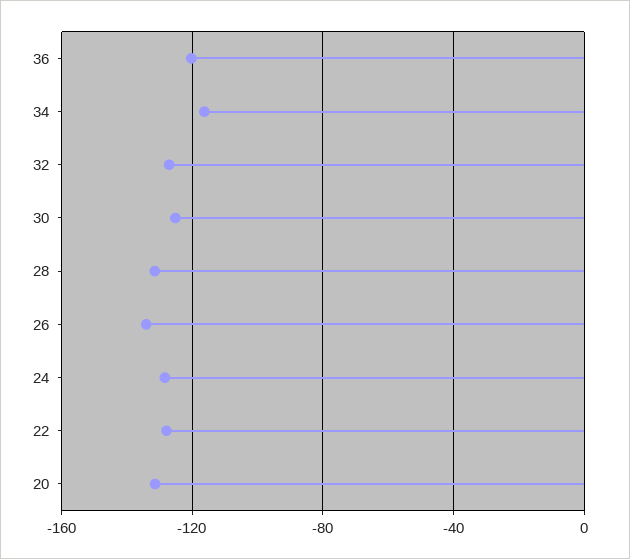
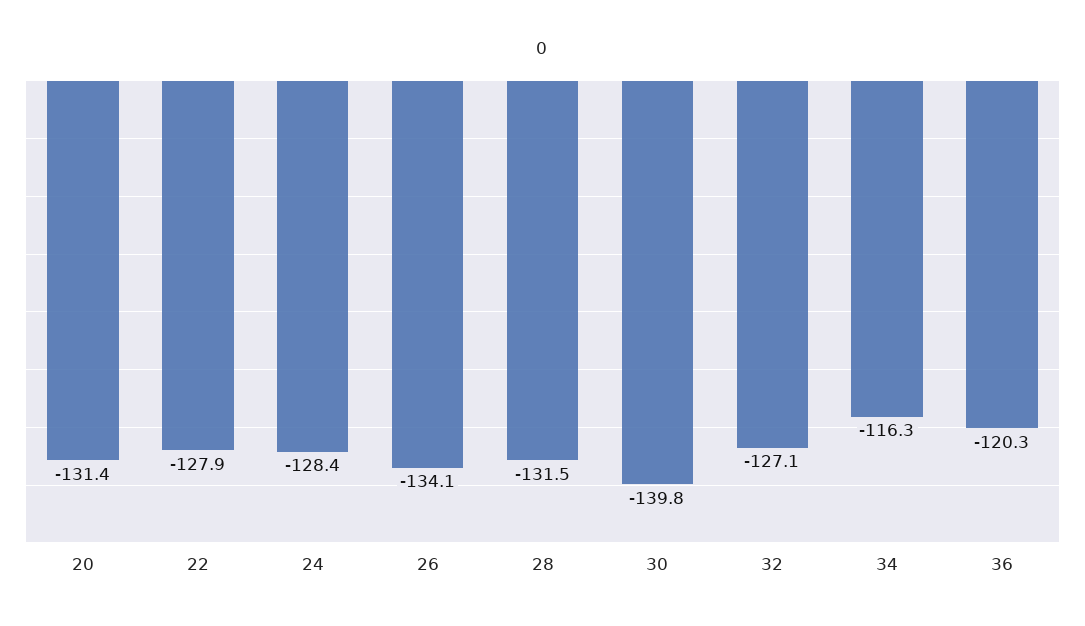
30: -125 -> -139.8

